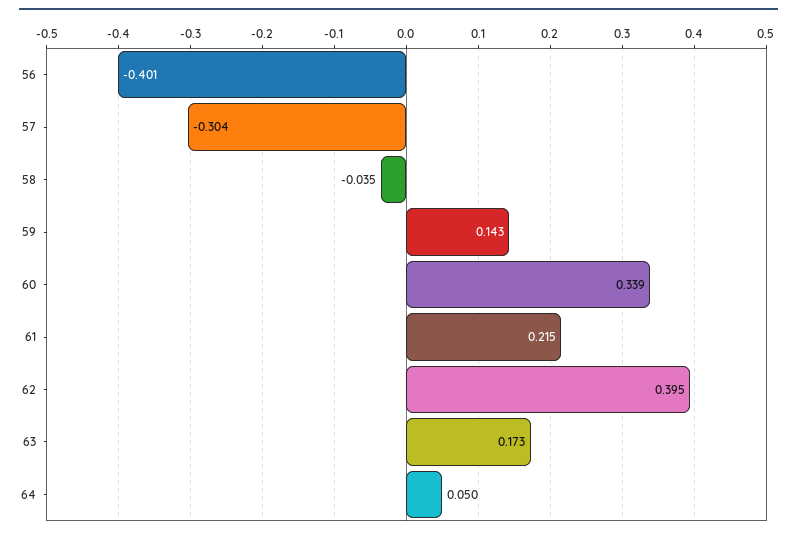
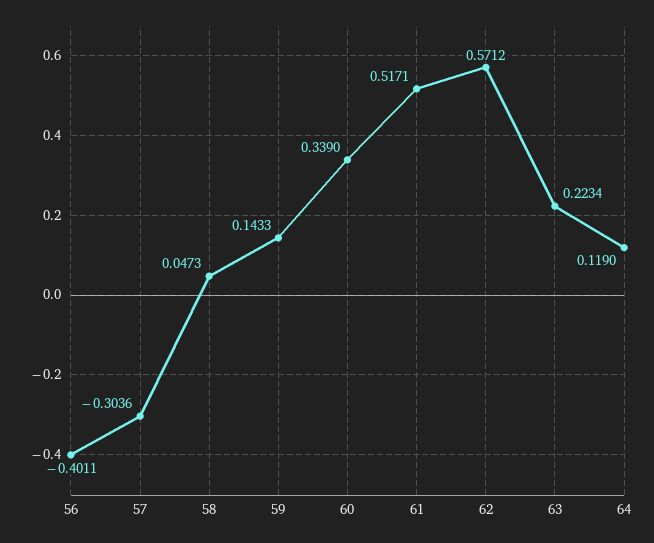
58: -0.035 -> 0.0473
61: 0.215 -> 0.5171
62: 0.395 -> 0.5712
63: 0.173 -> 0.2234
64: 0.05 -> 0.119

